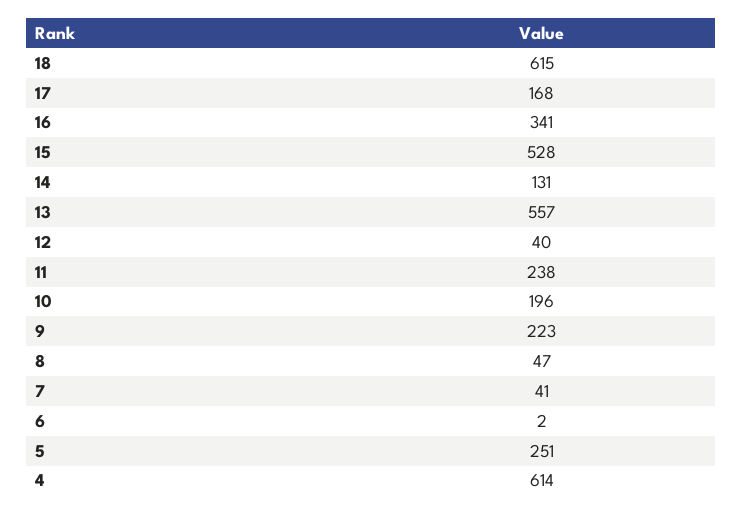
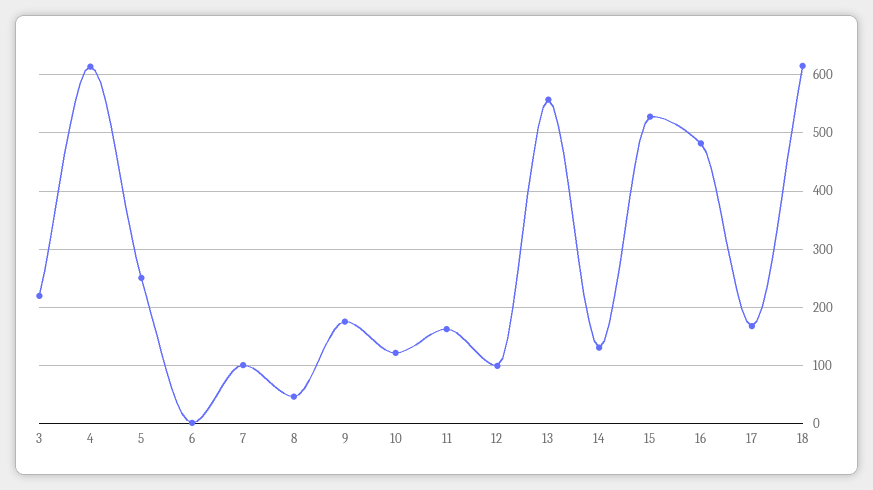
16: 341 -> 480
12: 40 -> 100
11: 238 -> 160
10: 196 -> 120
9: 223 -> 180
7: 41 -> 100
3: none -> 220

